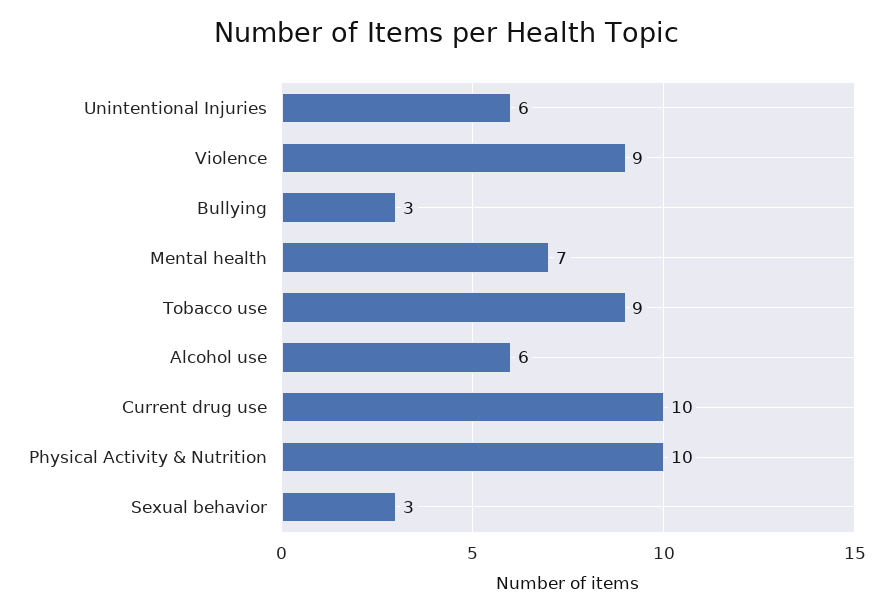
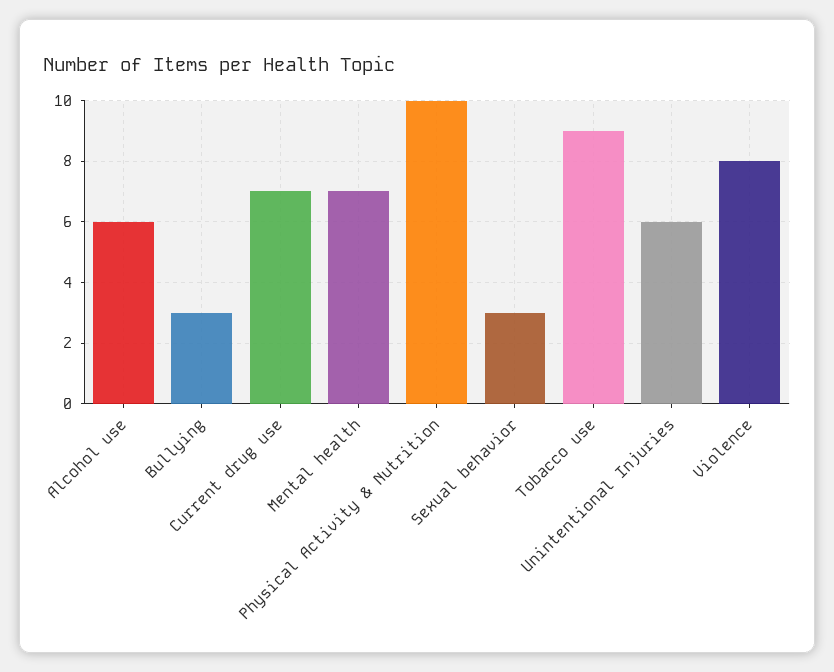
Violence: 9 -> 8
Current drug use: 10 -> 7

